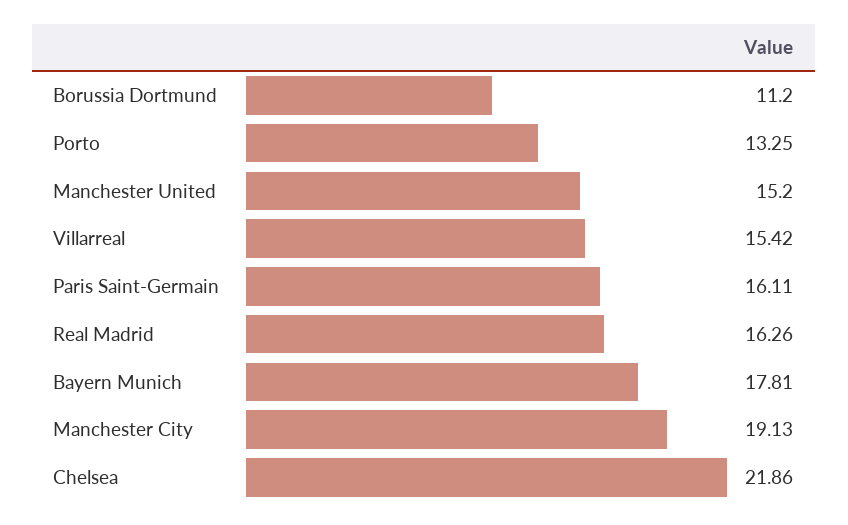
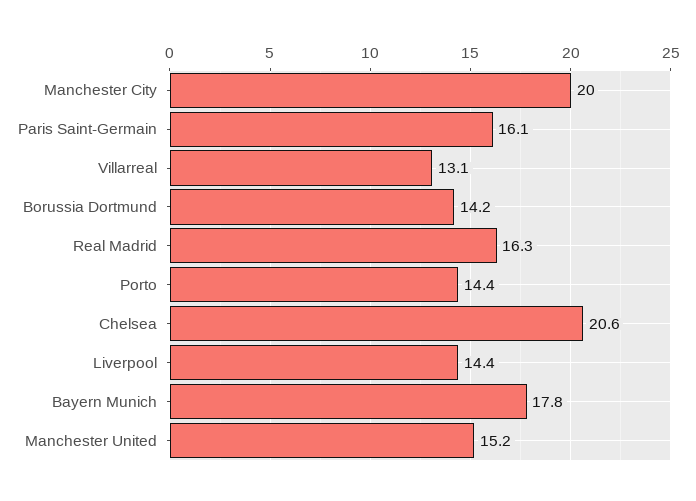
Borussia Dortmund: 11.2 -> 14.2
Porto: 13.25 -> 14.4
Villarreal: 15.42 -> 13.1
Manchester City: 19.13 -> 20
Chelsea: 21.86 -> 20.6
Liverpool: none -> 14.4

